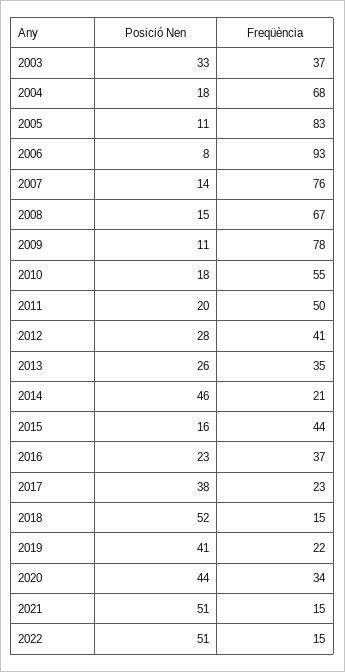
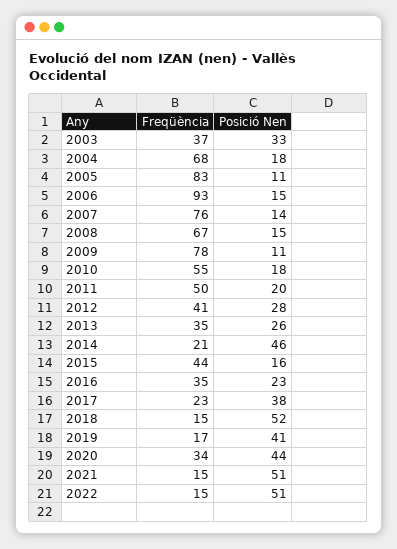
Posició Nen, 2006: 8 -> 15
Freqüència, 2016: 37 -> 35
Freqüència, 2019: 22 -> 17

